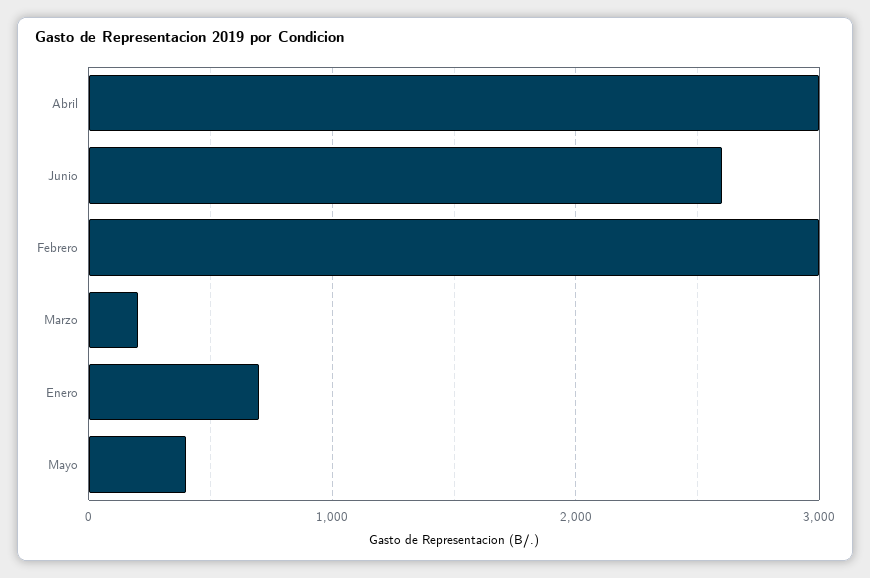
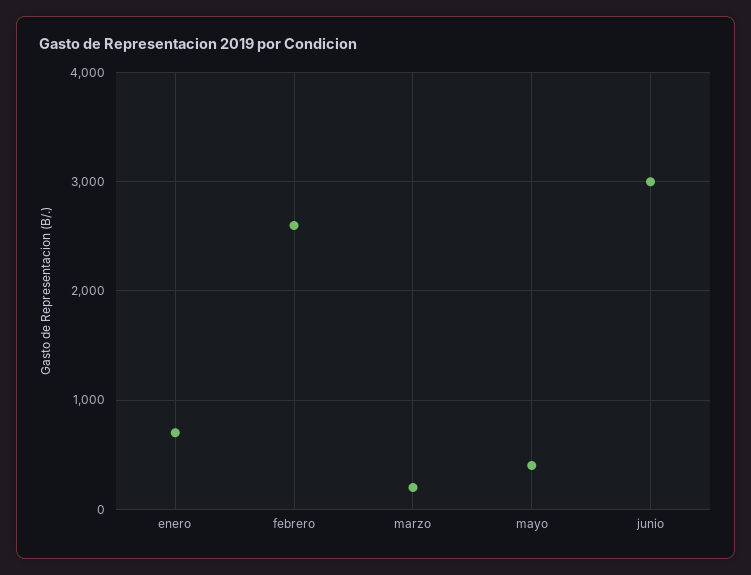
Abril: 3000 -> none
Junio: 2600 -> 3000
Febrero: 3000 -> 2600

